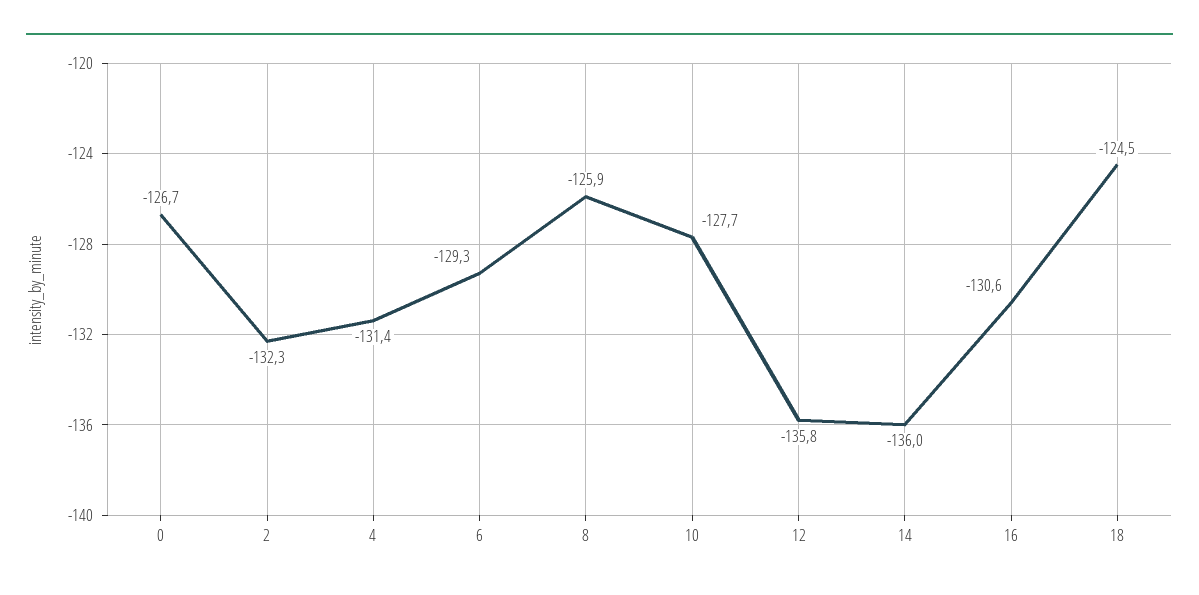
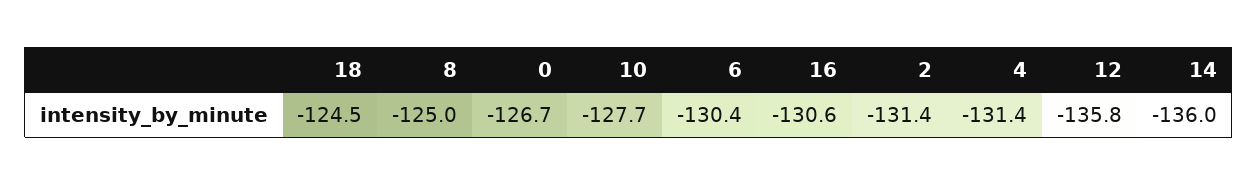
2: -132.3 -> -131.4
6: -129.3 -> -130.4
8: -125.9 -> -125

